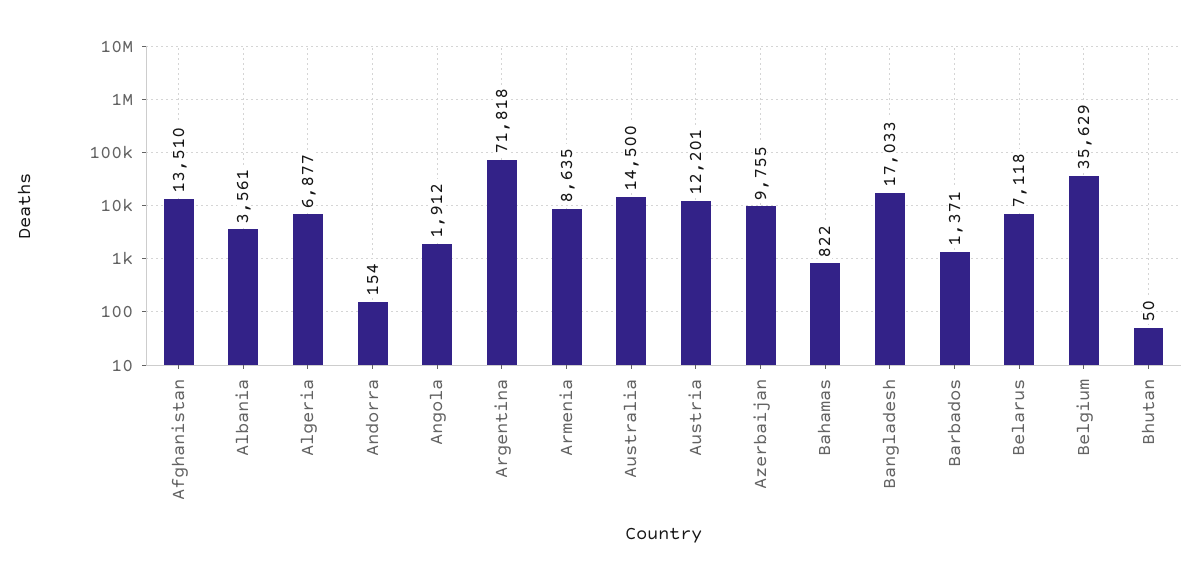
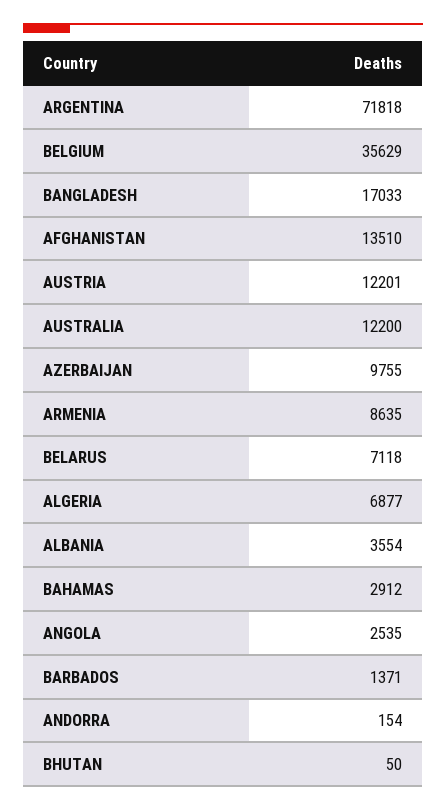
Albania: 3561 -> 3554
Angola: 1912 -> 2535
Australia: 14500 -> 12200
Bahamas: 822 -> 2912

